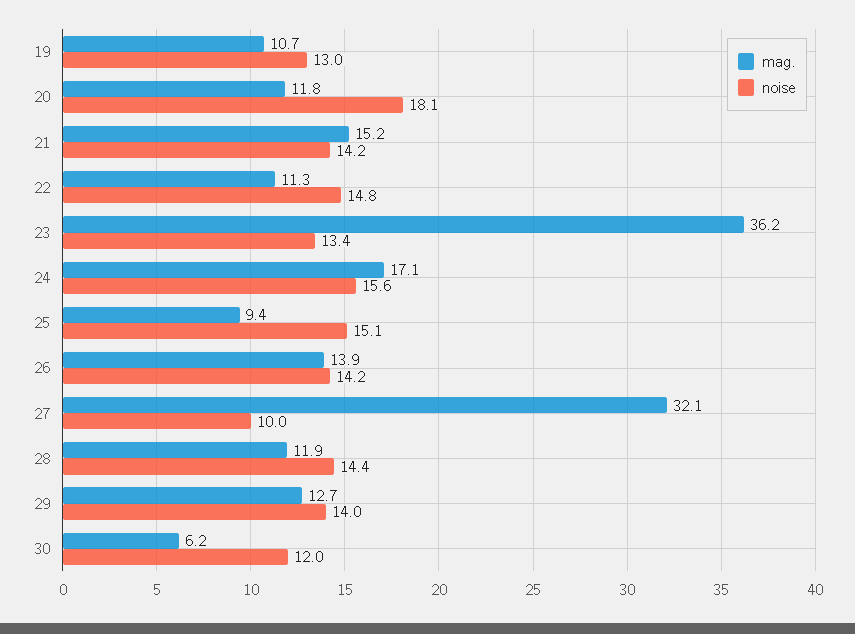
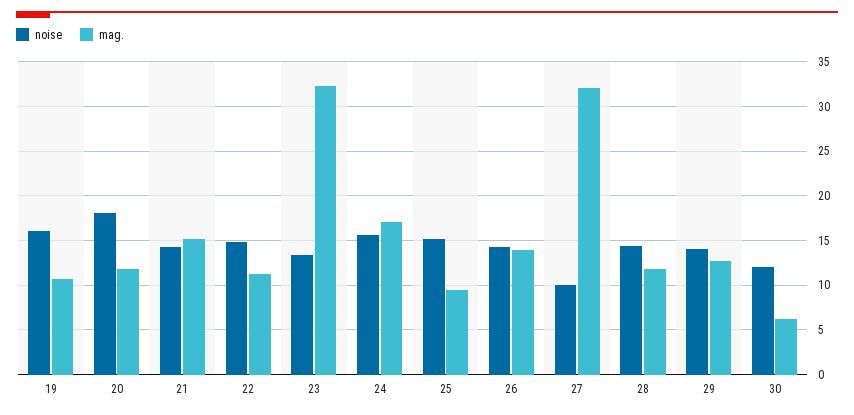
noise, 19: 13 -> 16
mag., 23: 36.2 -> 32

